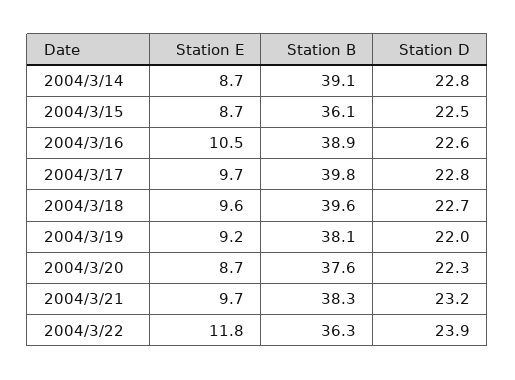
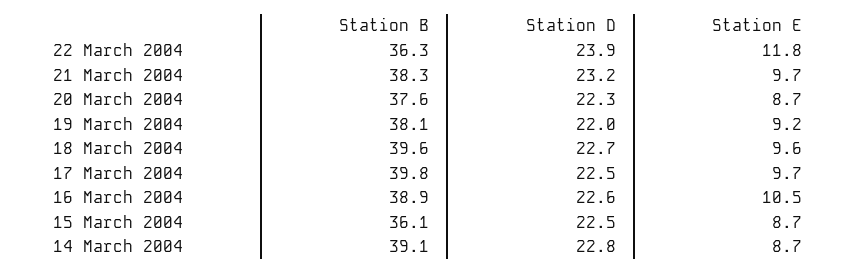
Station D, 2004/3/17: 22.8 -> 22.5

